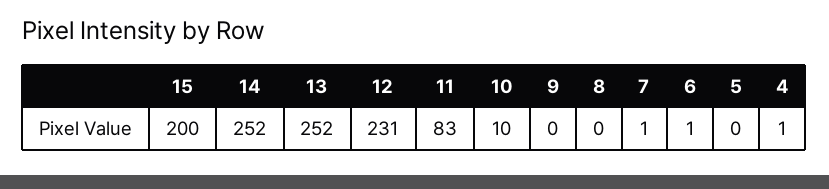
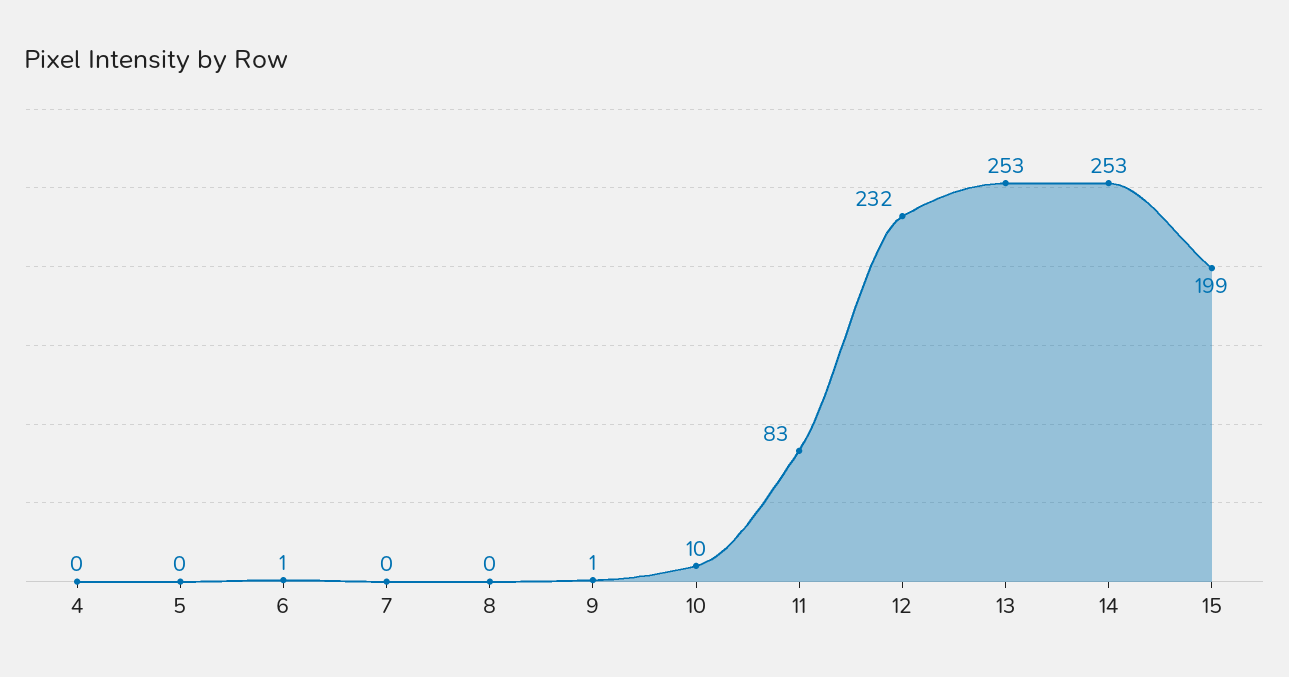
15: 200 -> 199
14: 252 -> 253
13: 252 -> 253
12: 231 -> 232
9: 0 -> 1
7: 1 -> 0
4: 1 -> 0

